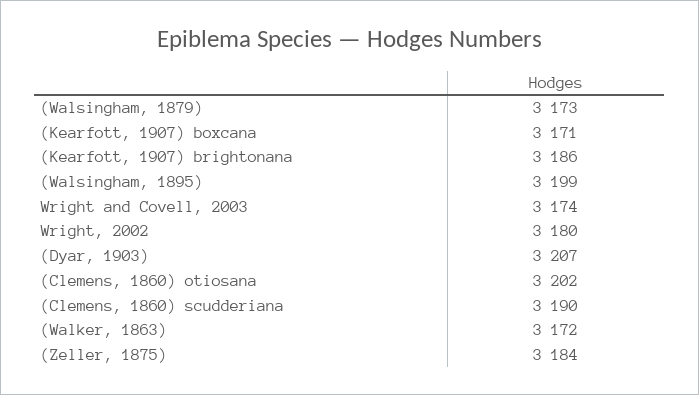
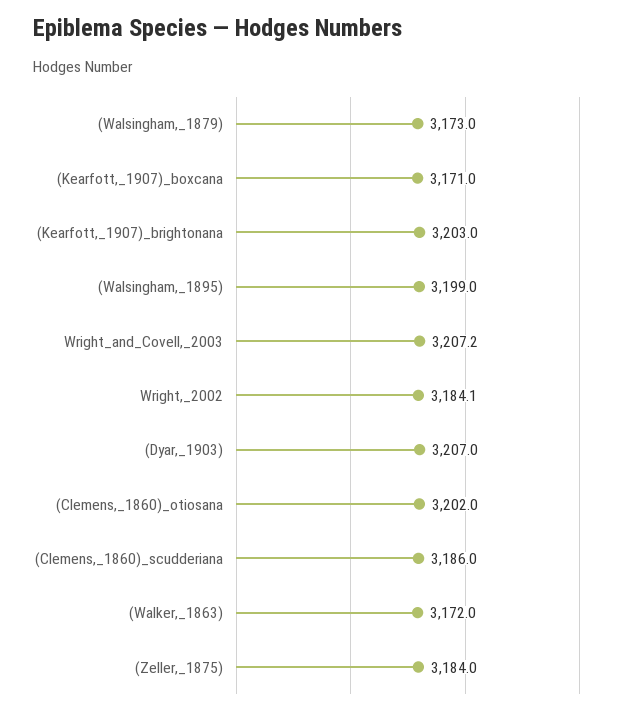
(Kearfott, 1907) brightonana: 3186 -> 3203
Wright and Covell, 2003: 3174 -> 3207.2
Wright, 2002: 3180 -> 3184.1
(Clemens, 1860) scudderiana: 3190 -> 3186

